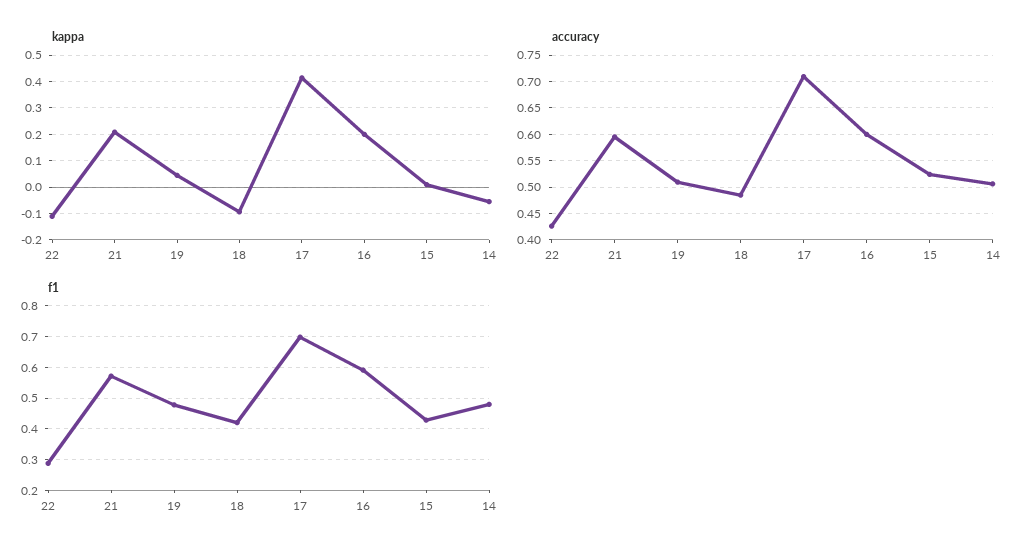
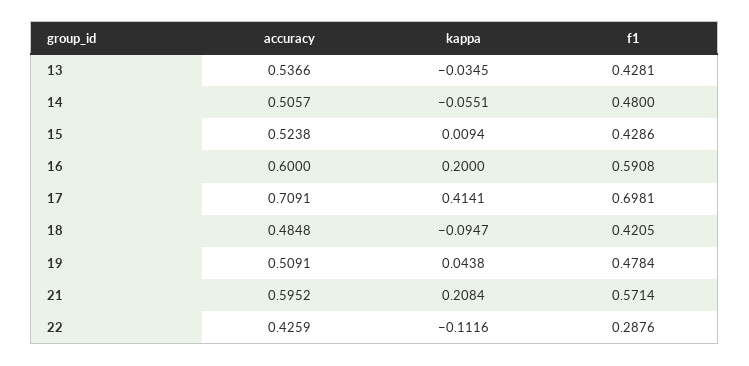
accuracy, 13: none -> 0.5366
kappa, 13: none -> -0.0345
f1, 13: none -> 0.4281

